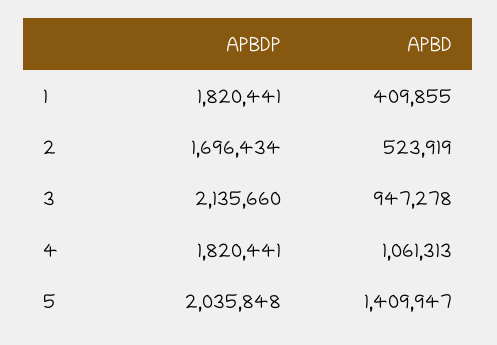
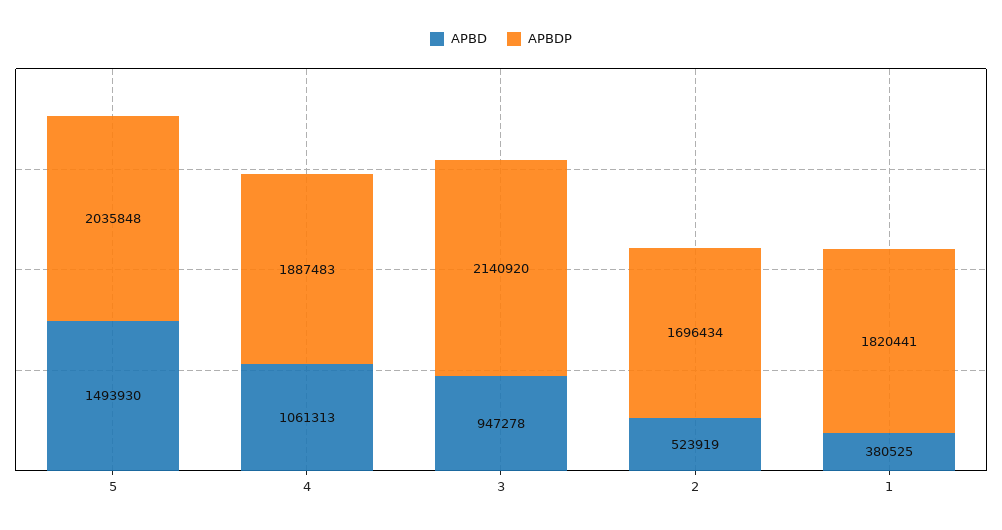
APBD, 1: 409855 -> 380525
APBDP, 3: 2135660 -> 2140920
APBDP, 4: 1820441 -> 1887483
APBD, 5: 1409947 -> 1493930

